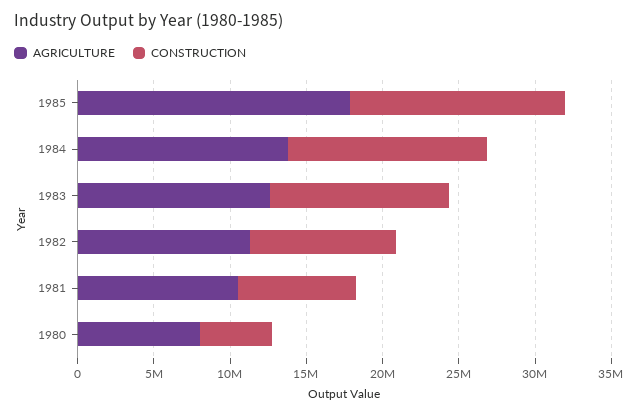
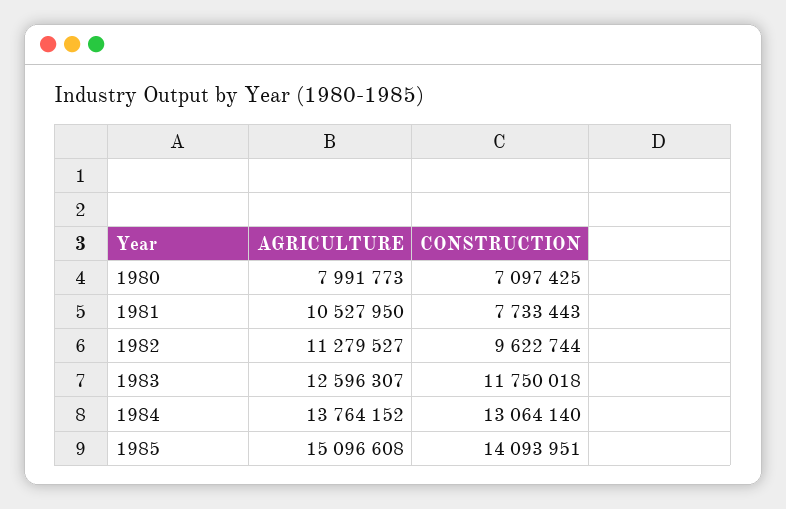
AGRICULTURE, 1985: 18000000 -> 15096608
CONSTRUCTION, 1980: 5000000 -> 7097425

